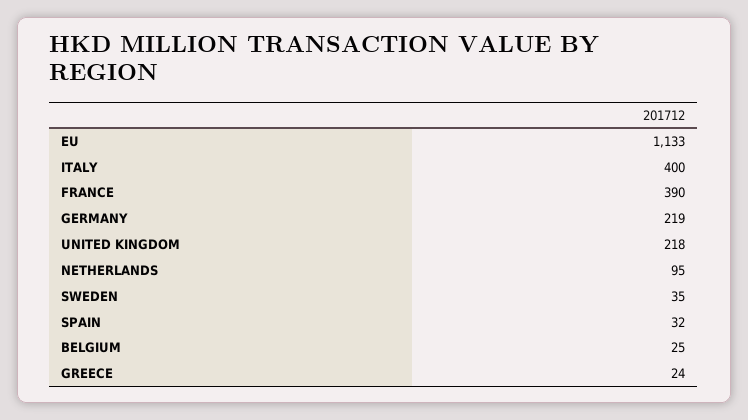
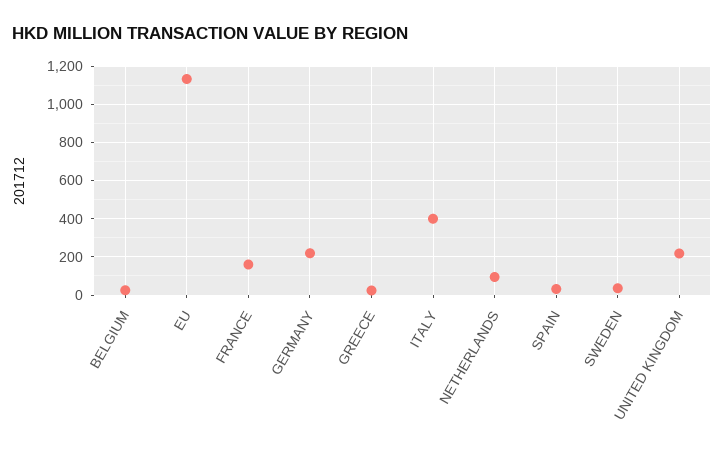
FRANCE: 390 -> 150

